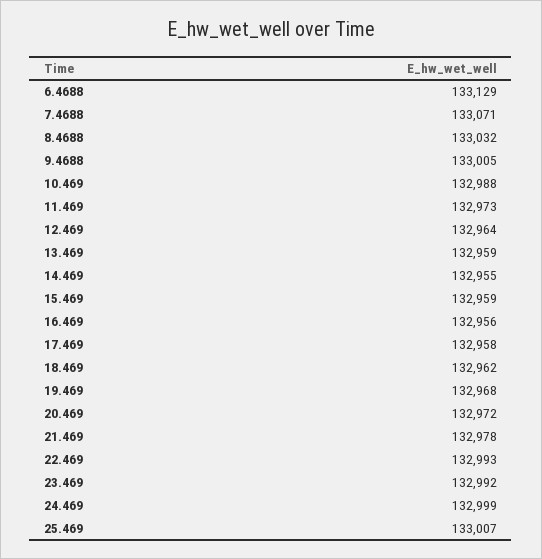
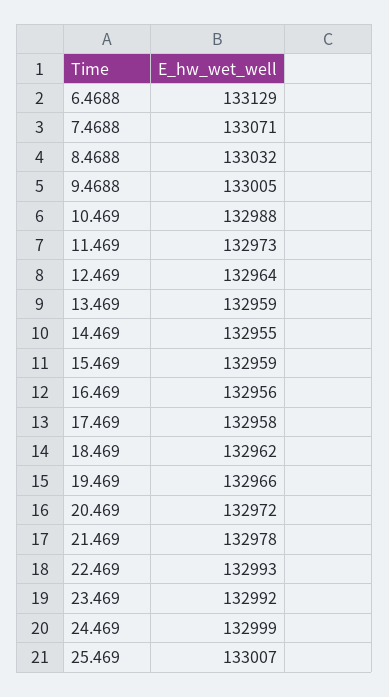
19.469: 132968 -> 132966

